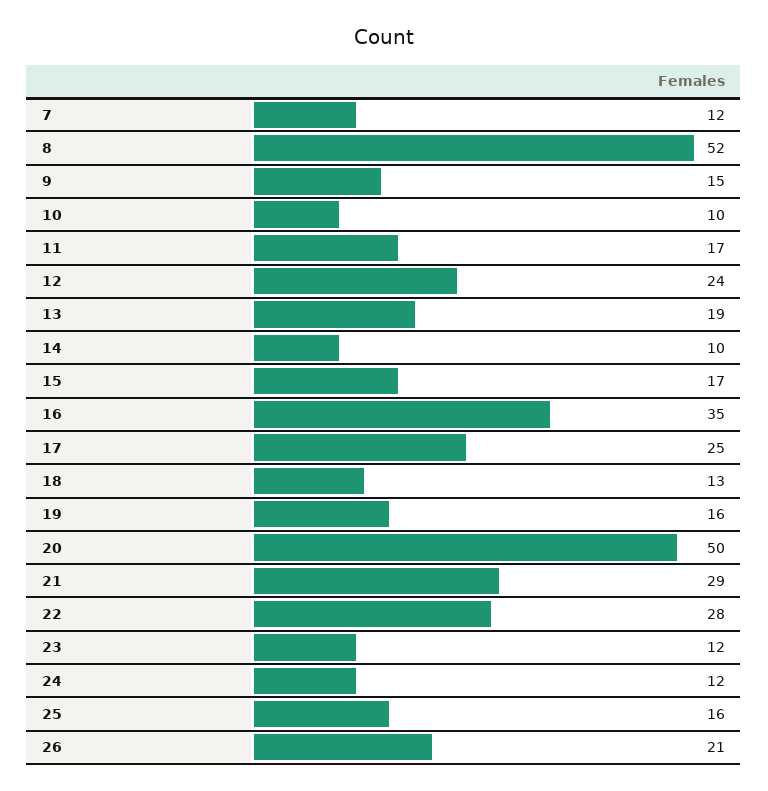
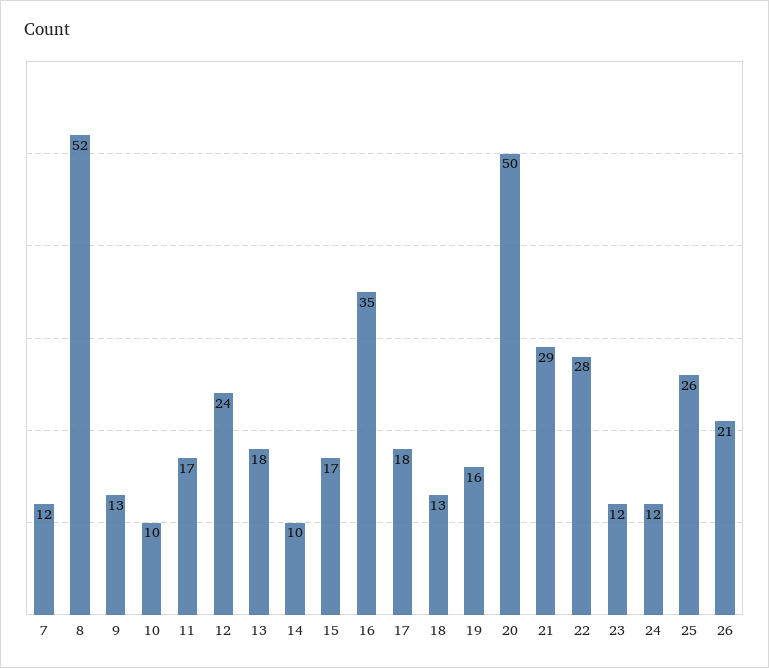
9: 15 -> 13
13: 19 -> 18
17: 25 -> 18
25: 16 -> 26

